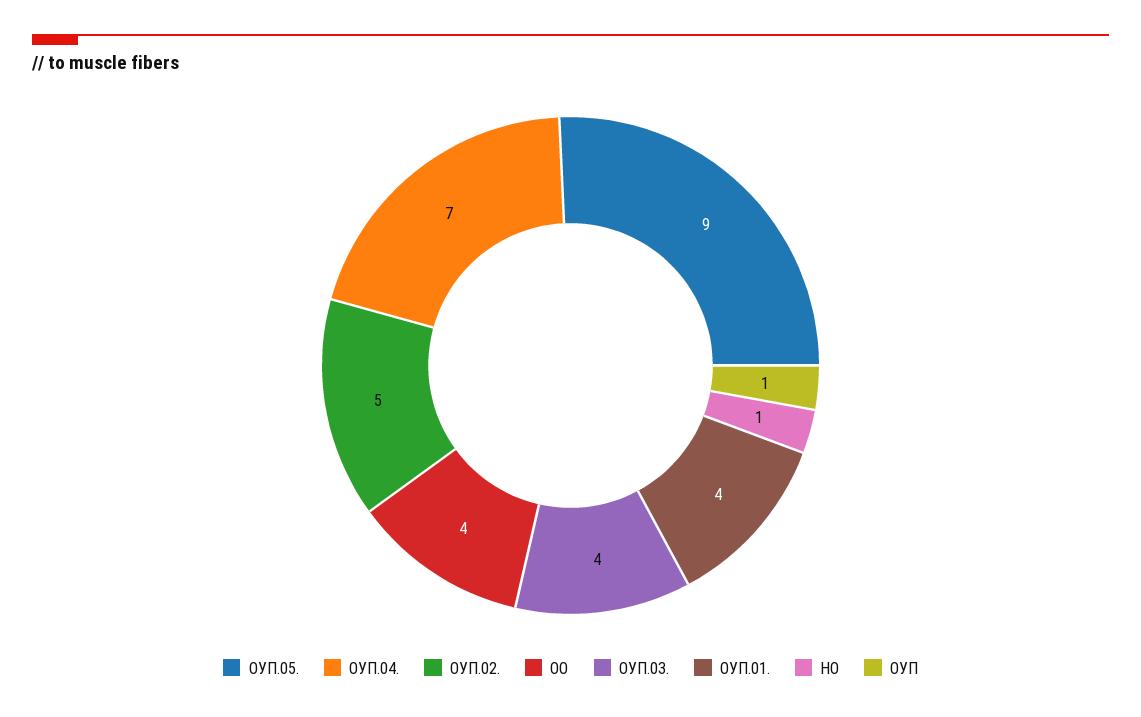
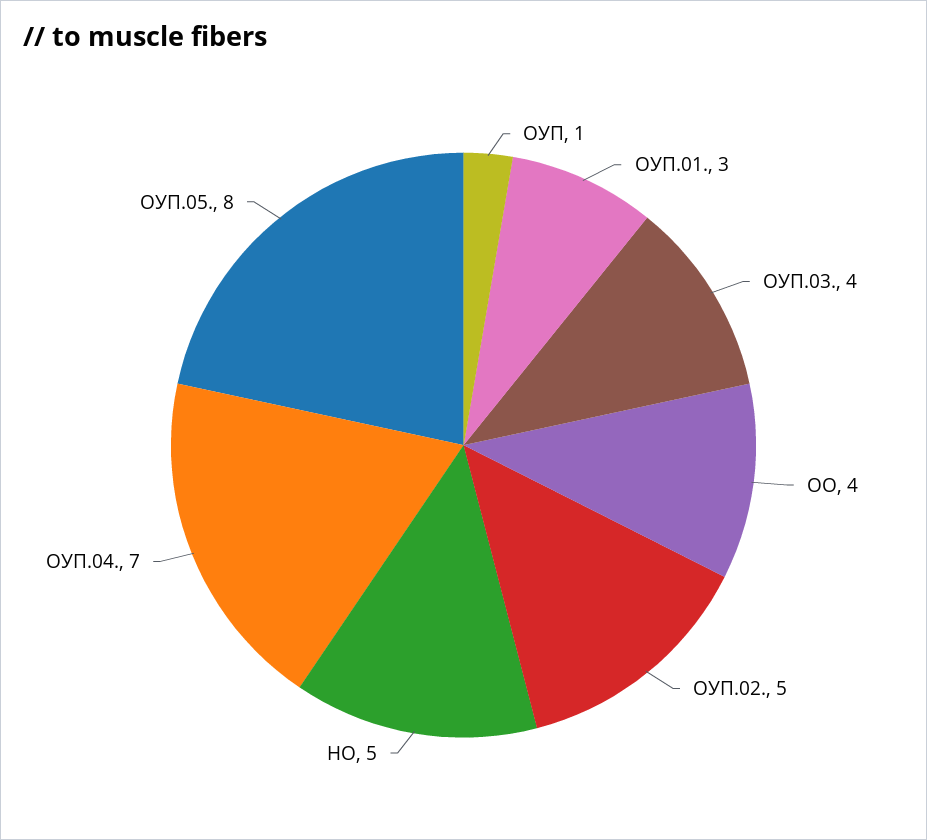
ОУП.05.: 9 -> 8
ОУП.01.: 4 -> 3
НО: 1 -> 5

